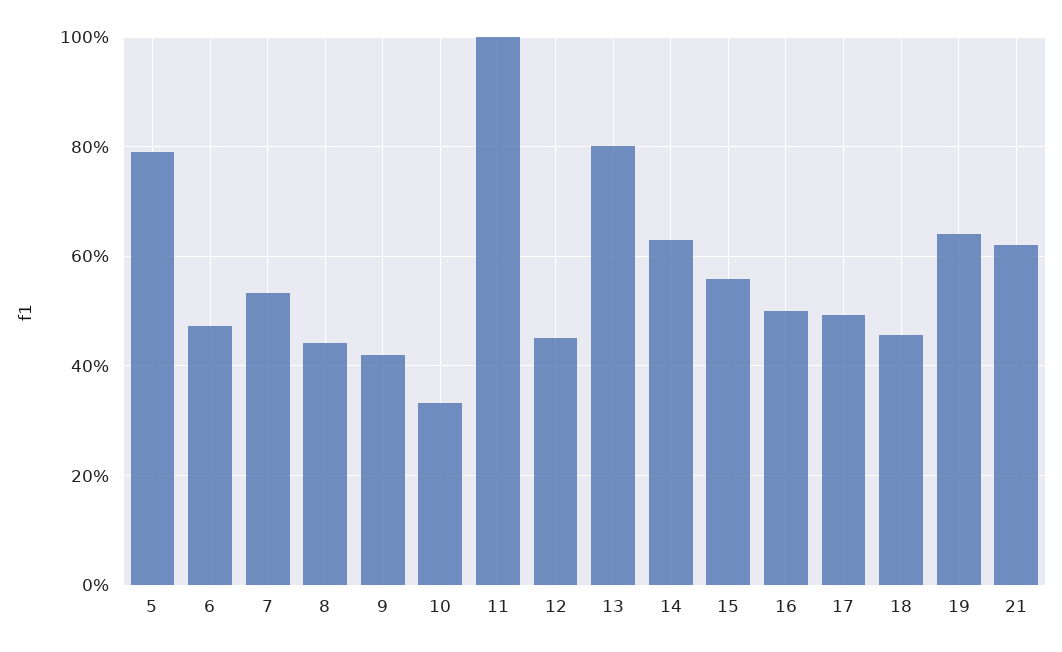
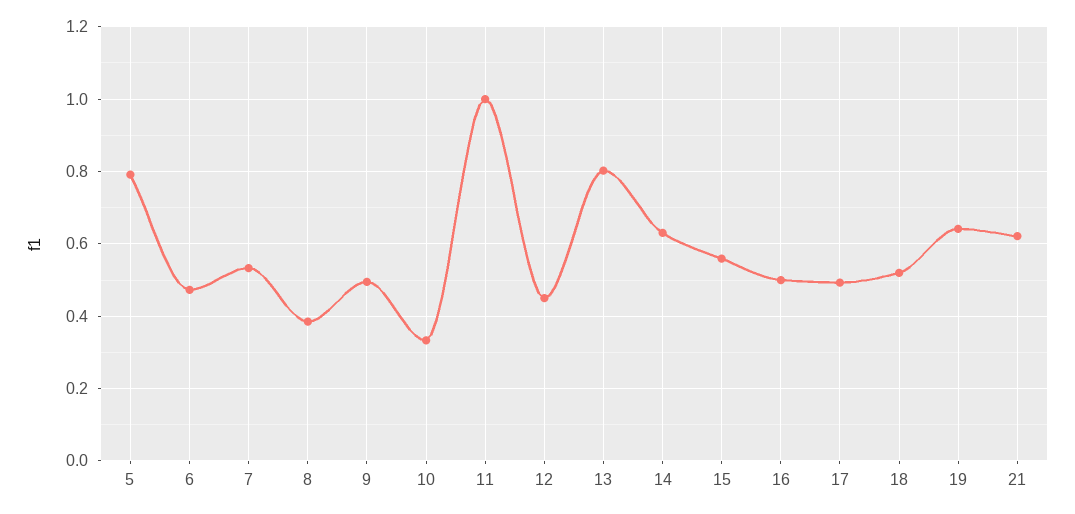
8: 0.44 -> 0.38
9: 0.42 -> 0.5
18: 0.46 -> 0.52

